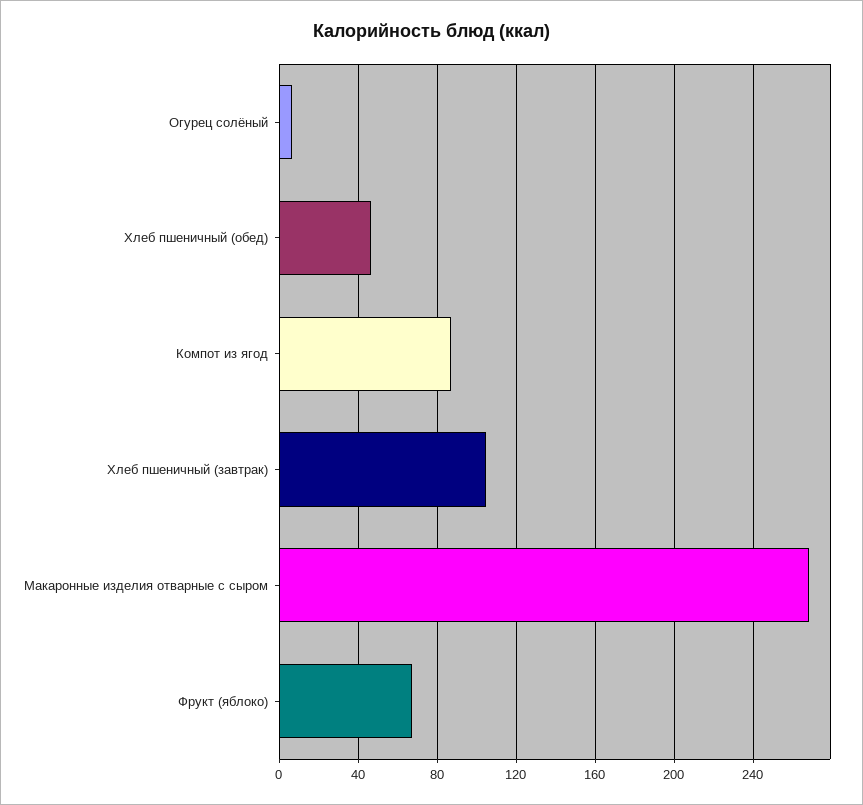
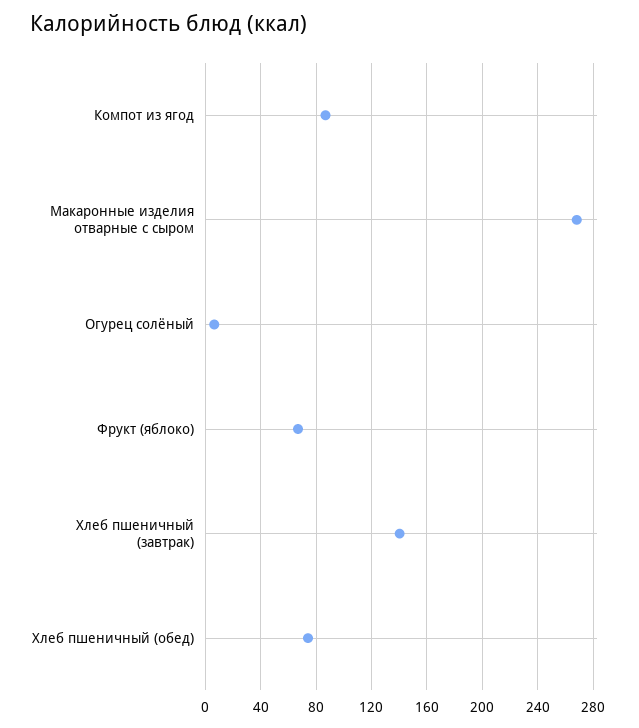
Хлеб пшеничный (обед): 45 -> 75
Хлеб пшеничный (завтрак): 105 -> 140

